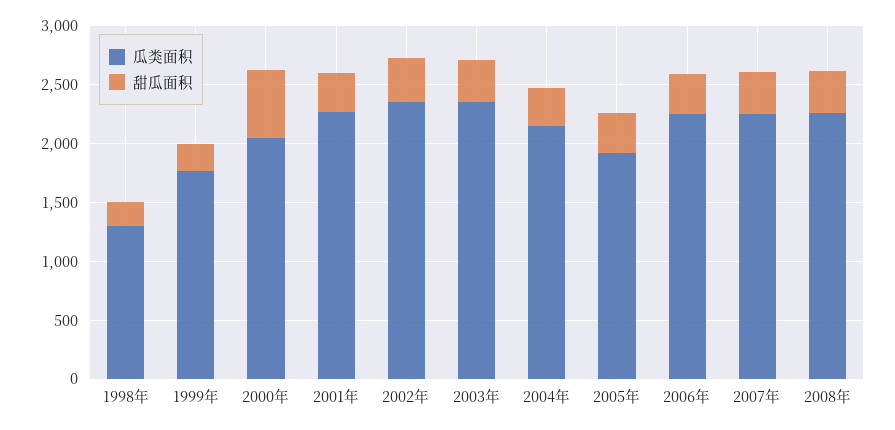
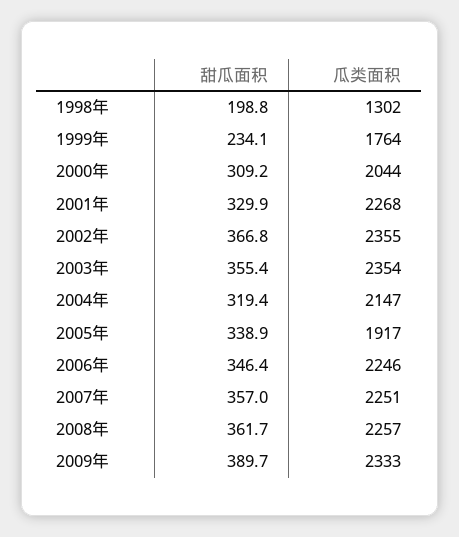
甜瓜面积, 2000年: 600 -> 309.2
甜瓜面积, 2009年: none -> 389.7
瓜类面积, 2009年: none -> 2333

